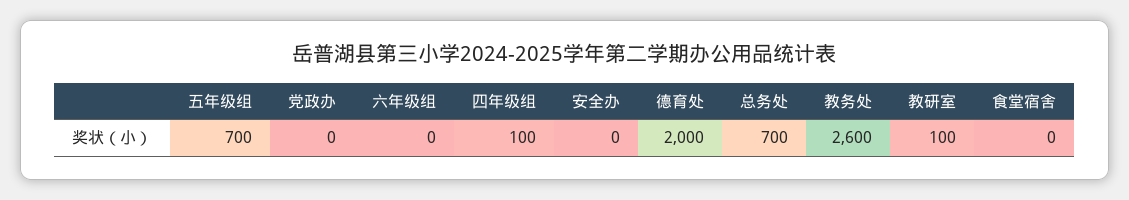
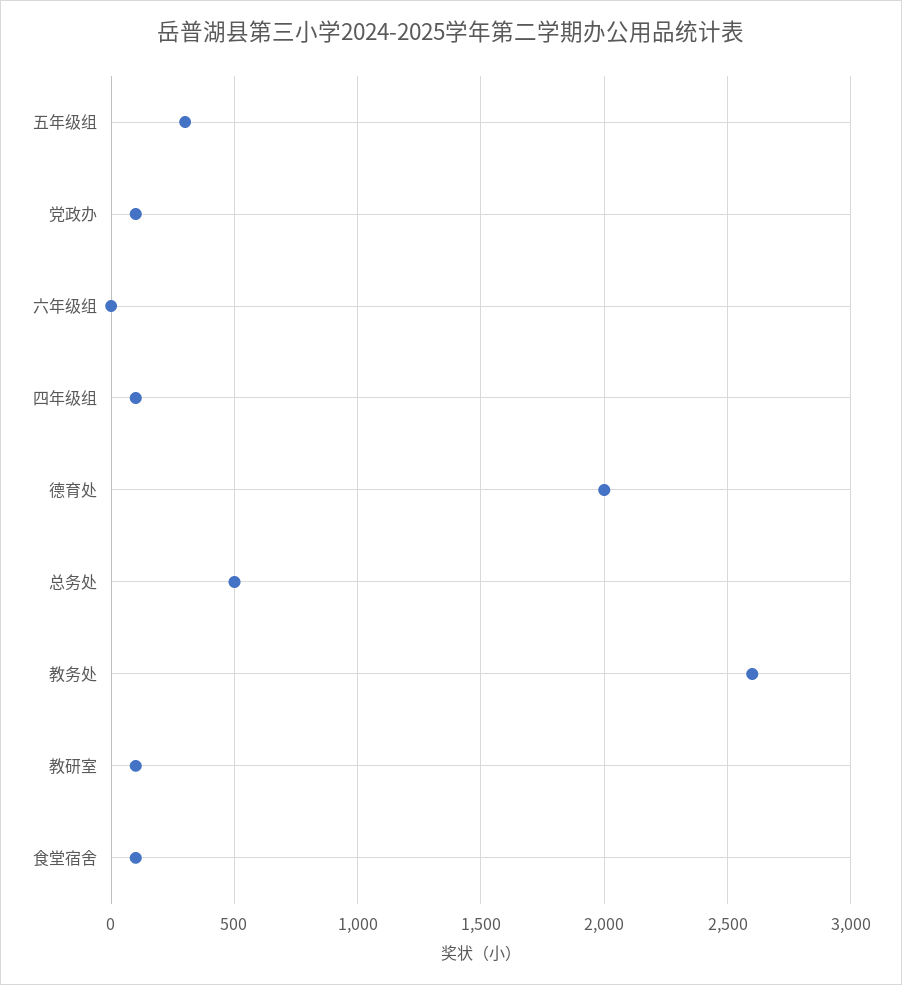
五年级组: 700 -> 300
党政办: 0 -> 100
安全办: 0 -> none
总务处: 700 -> 500
食堂宿舍: 0 -> 100

